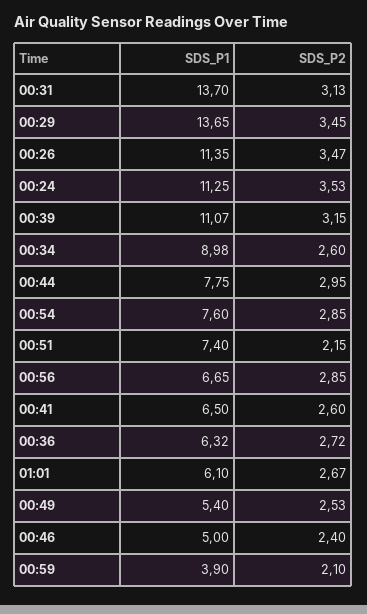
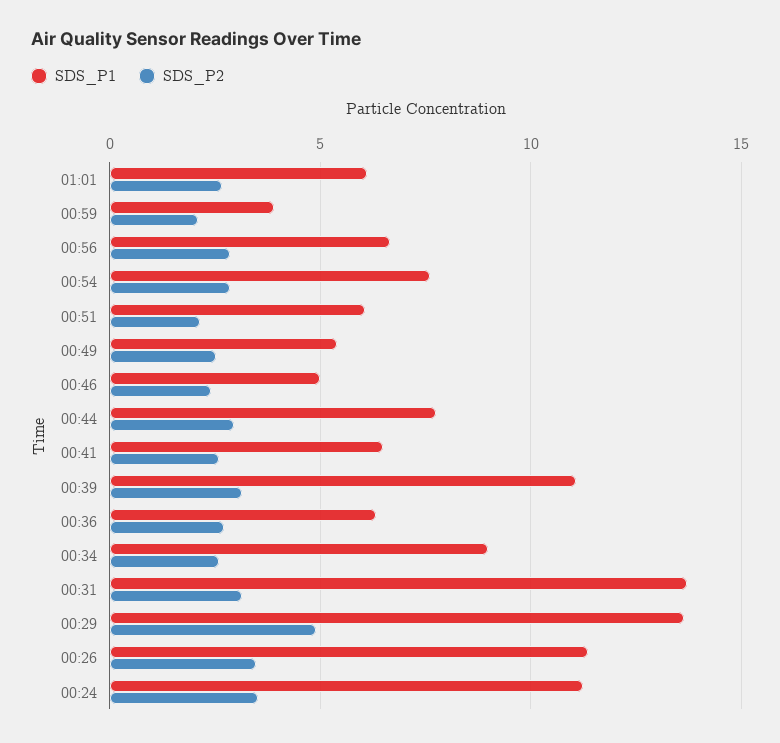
SDS_P2, 00:29: 3.45 -> 5
SDS_P1, 00:51: 7.4 -> 6

